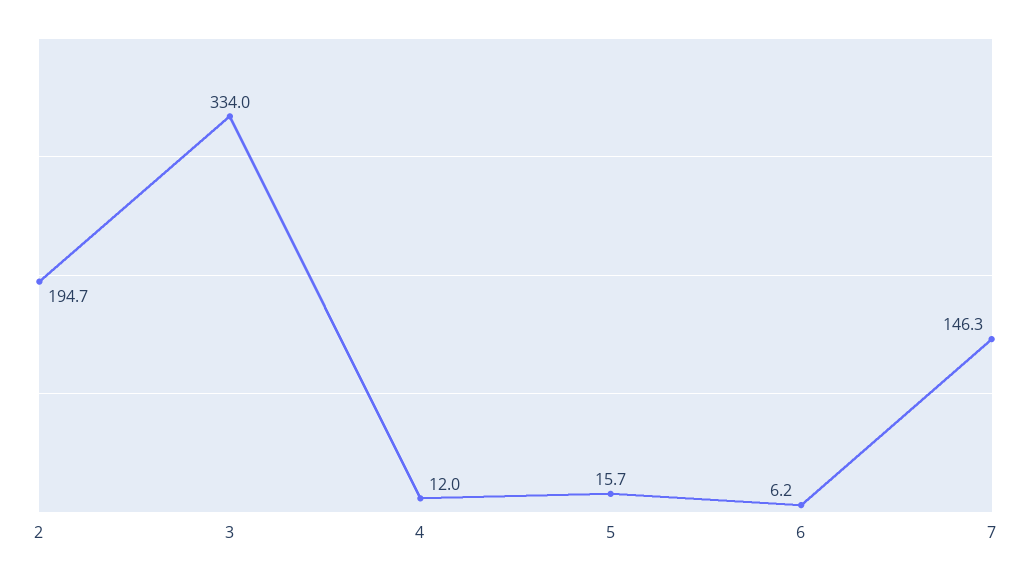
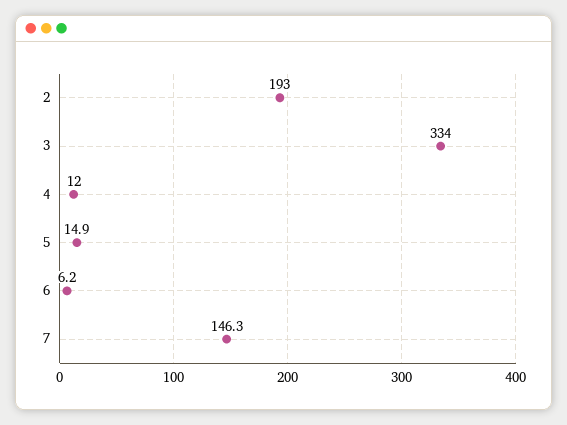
2: 194.7 -> 193
5: 15.7 -> 14.9

